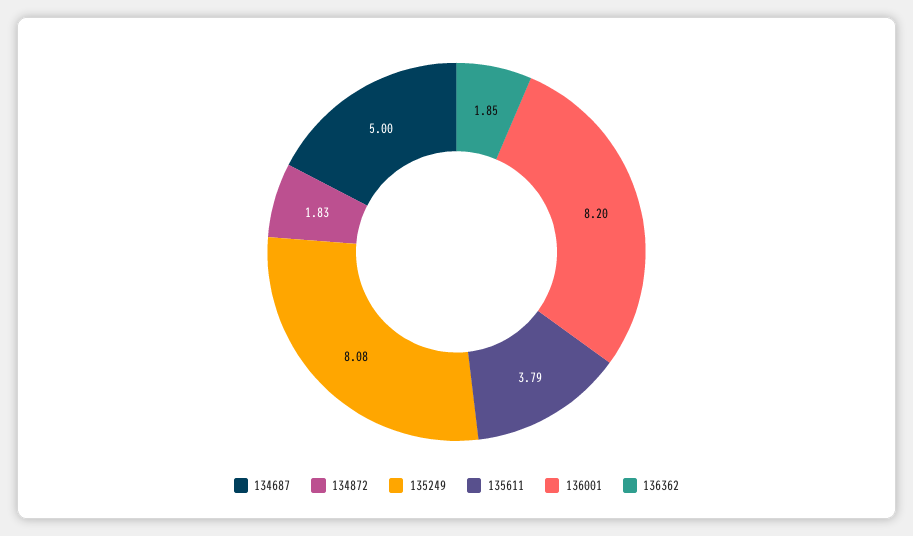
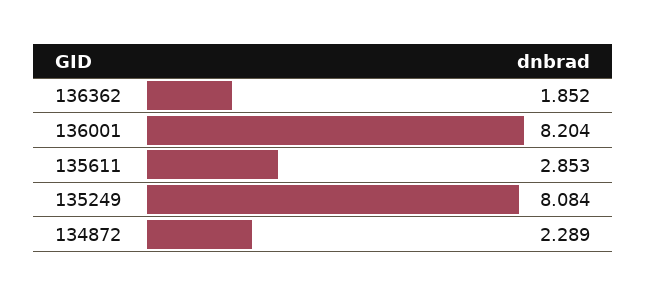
134687: 5 -> none
134872: 1.83 -> 2.289
135611: 3.79 -> 2.853

